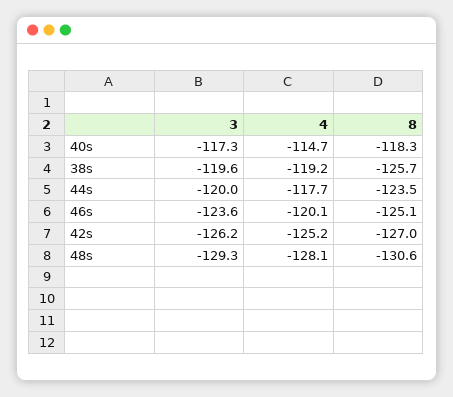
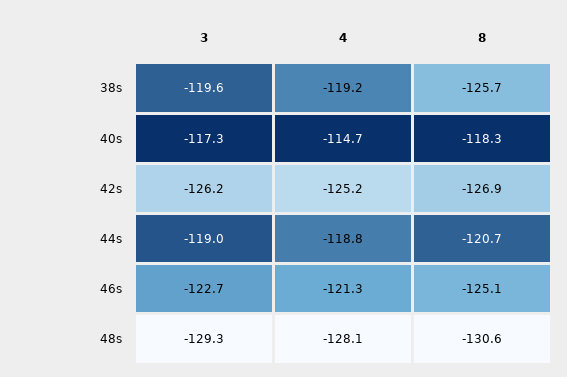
3, 44s: -120 -> -119
4, 44s: -117.7 -> -118.8
8, 44s: -123.5 -> -120.7
3, 46s: -123.6 -> -122.7
4, 46s: -120.1 -> -121.3
8, 42s: -127 -> -126.9

